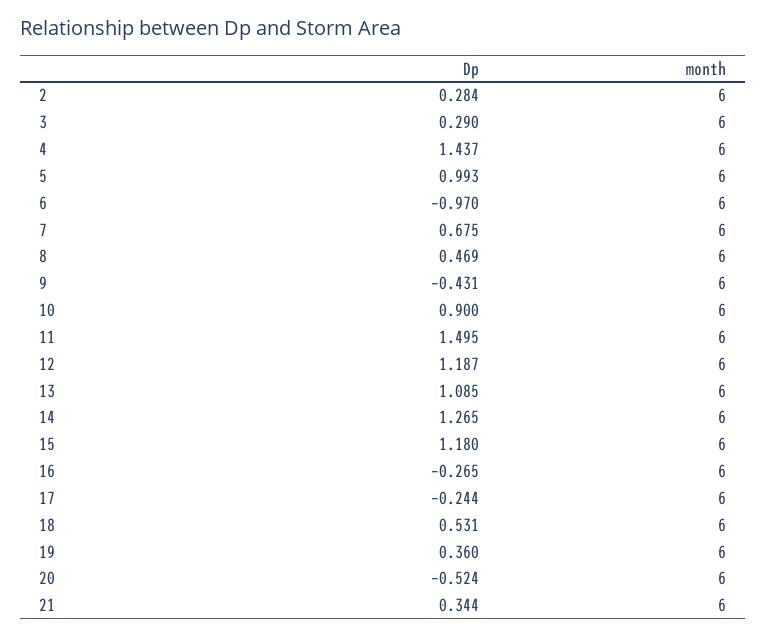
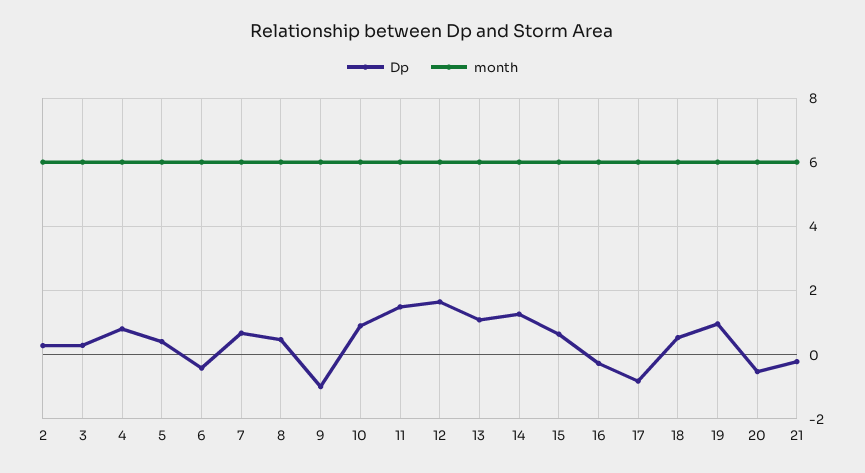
Dp, 4: 1.437 -> 0.8
Dp, 5: 0.993 -> 0.4
Dp, 6: -0.97 -> -0.4
Dp, 9: -0.431 -> -1
Dp, 12: 1.187 -> 1.6
Dp, 15: 1.18 -> 0.6
Dp, 17: -0.244 -> -0.8
Dp, 19: 0.36 -> 1
Dp, 21: 0.344 -> -0.2

